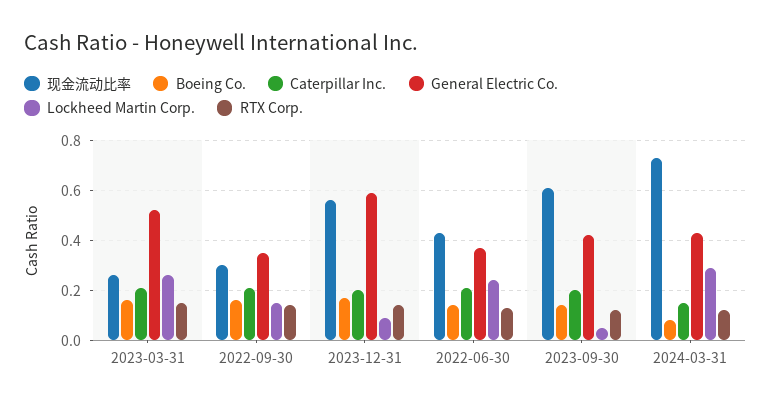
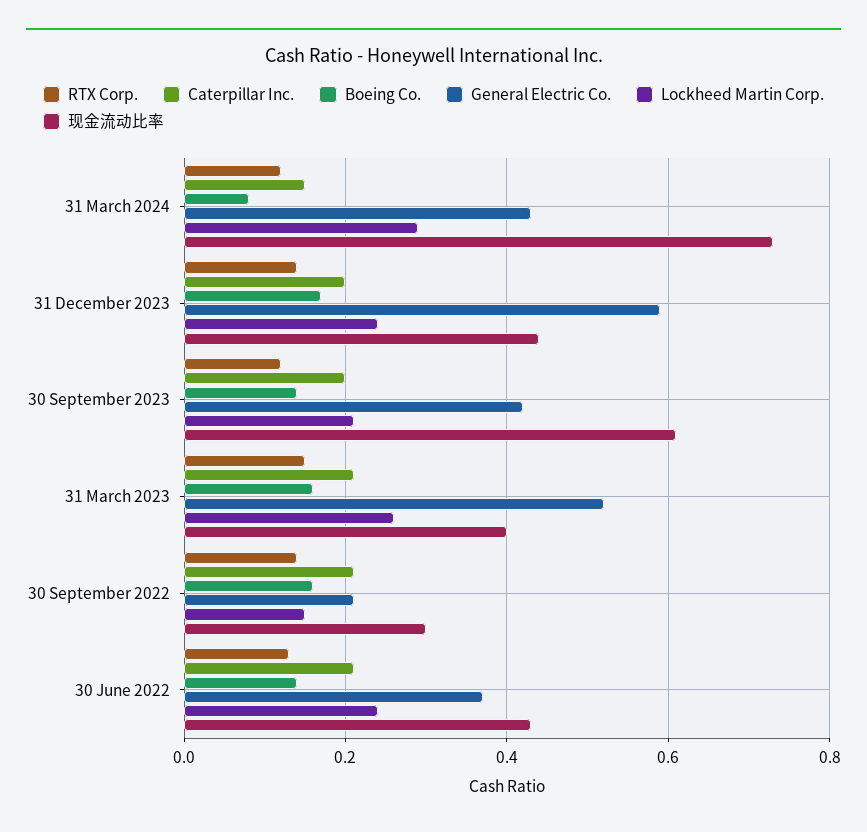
现金流动比率, 2023-03-31: 0.25 -> 0.4
General Electric Co., 2022-09-30: 0.35 -> 0.2
现金流动比率, 2023-12-31: 0.55 -> 0.45
Lockheed Martin Corp., 2023-12-31: 0.1 -> 0.25
Lockheed Martin Corp., 2023-09-30: 0.05 -> 0.2

